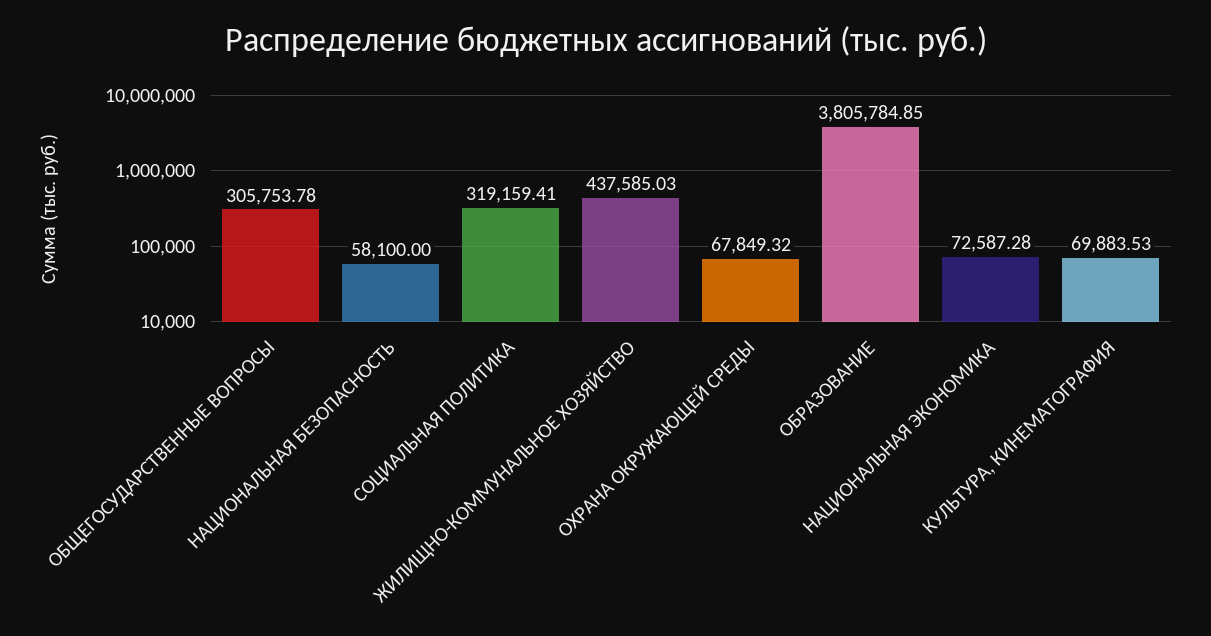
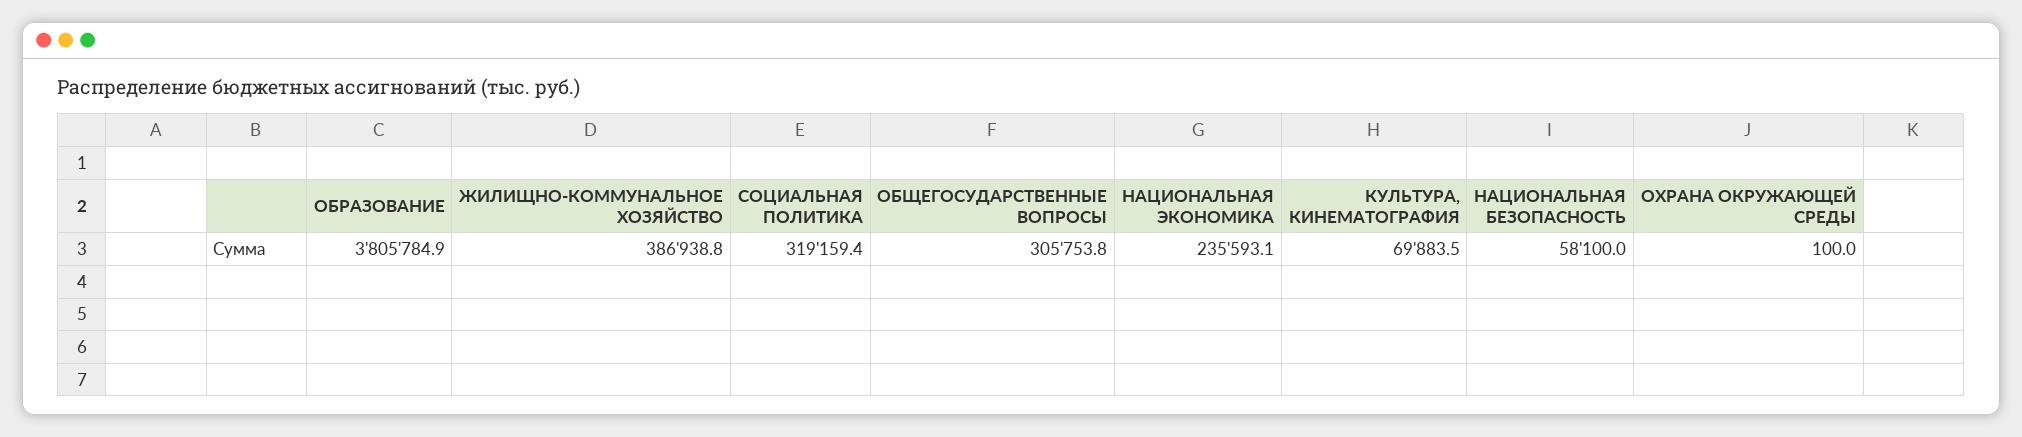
ЖИЛИЩНО-КОММУНАЛЬНОЕ ХОЗЯЙСТВО: 437585.03 -> 386938.8
ОХРАНА ОКРУЖАЮЩЕЙ СРЕДЫ: 67849.32 -> 100
НАЦИОНАЛЬНАЯ ЭКОНОМИКА: 72587.28 -> 235593.1

